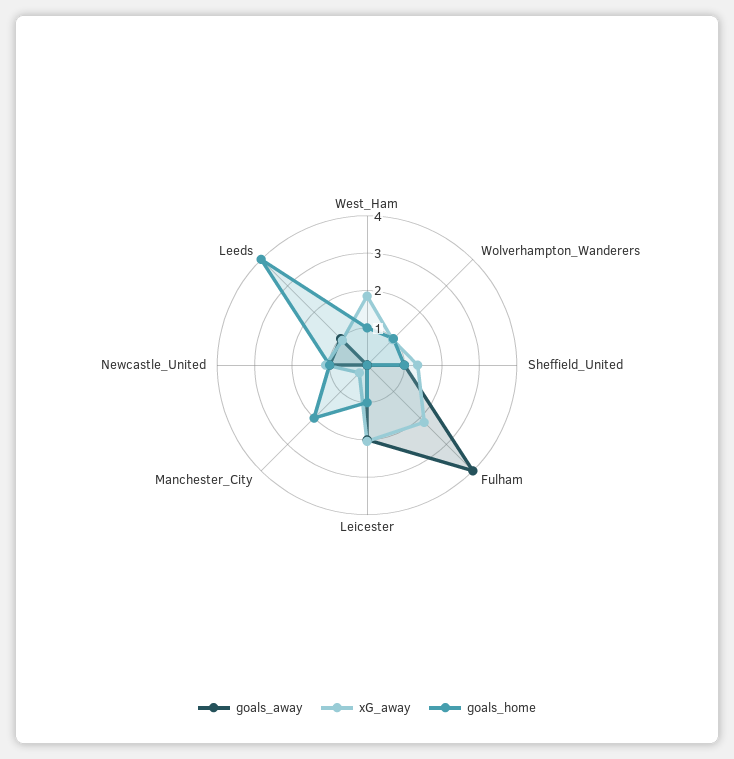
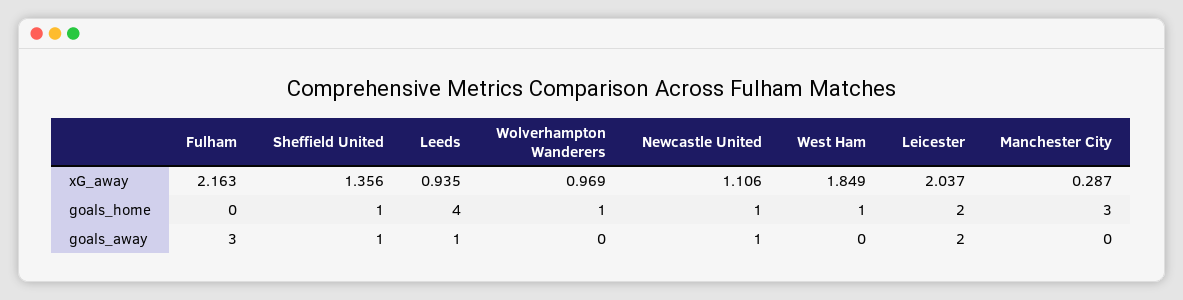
goals_away, Fulham: 4 -> 3
goals_home, Leicester: 1 -> 2
goals_home, Manchester_City: 2 -> 3

